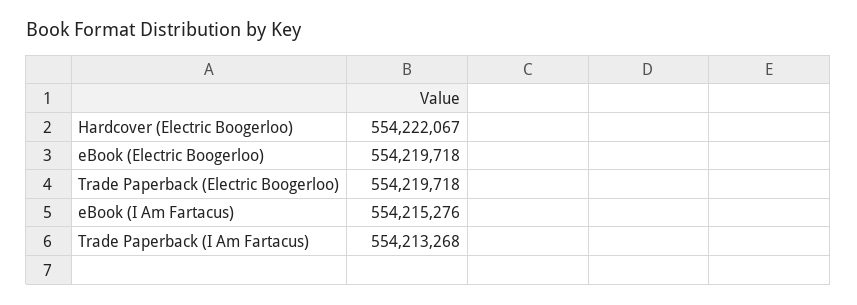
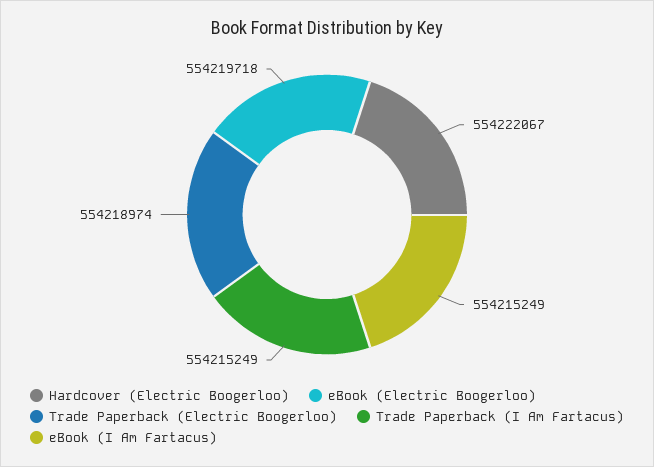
Trade Paperback (Electric Boogerloo): 554219718 -> 554218974
eBook (I Am Fartacus): 554215276 -> 554215249
Trade Paperback (I Am Fartacus): 554213268 -> 554215249

